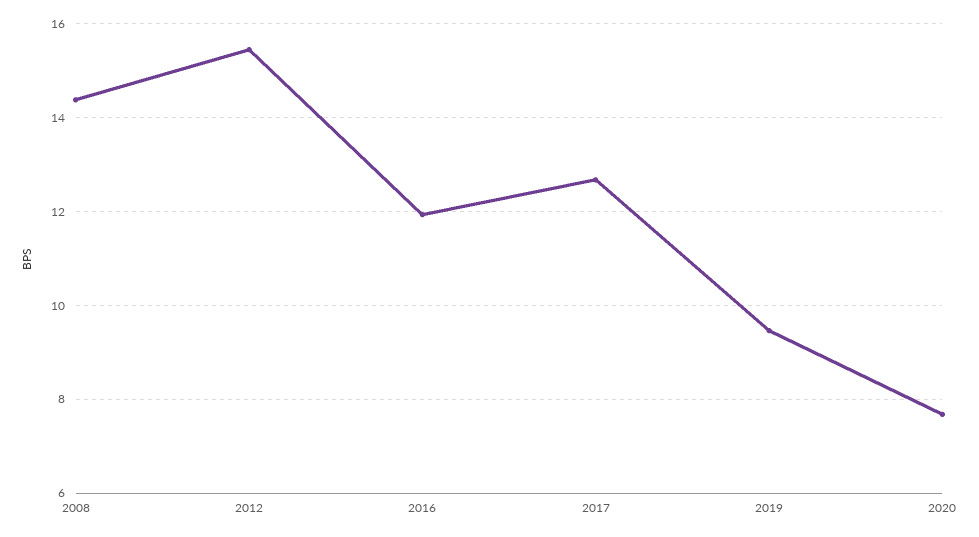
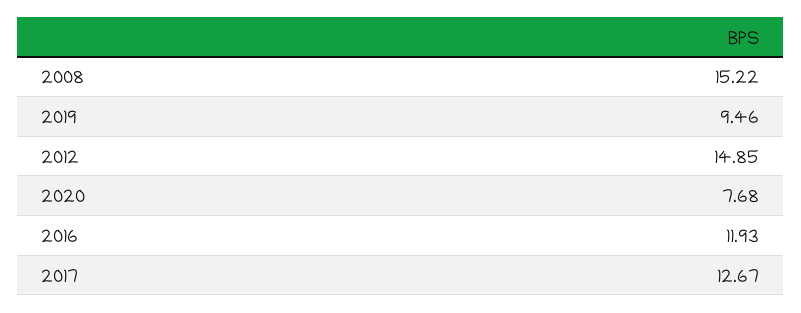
2008: 14.4 -> 15.22
2012: 15.4 -> 14.85

